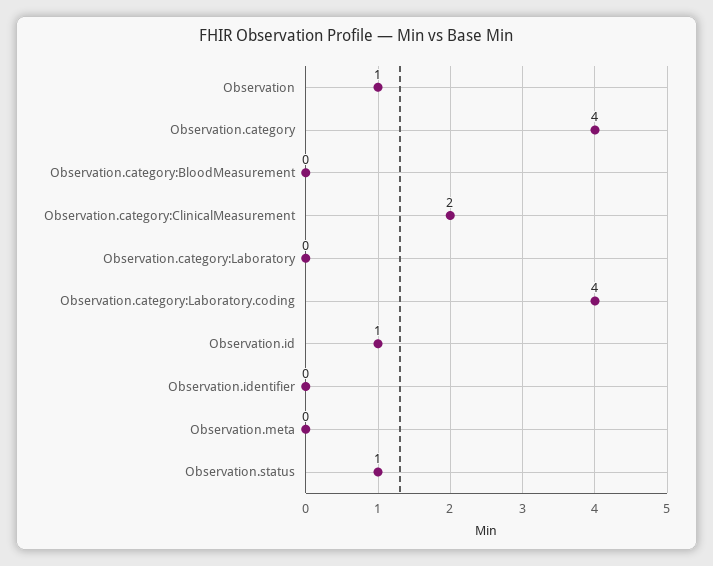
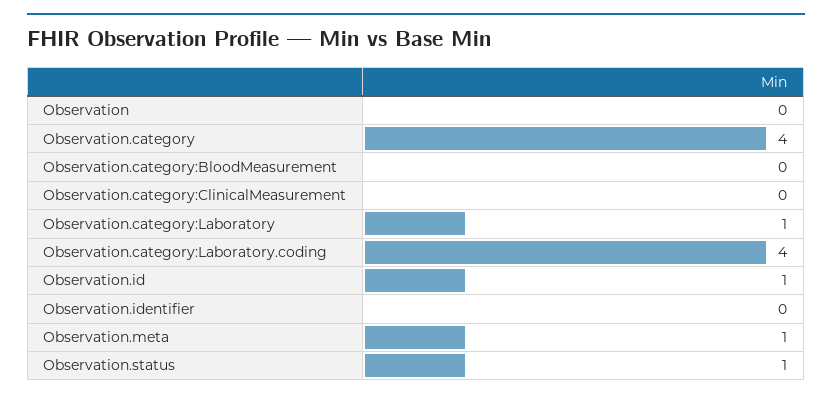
Observation: 1 -> 0
Observation.category:ClinicalMeasurement: 2 -> 0
Observation.category:Laboratory: 0 -> 1
Observation.meta: 0 -> 1

